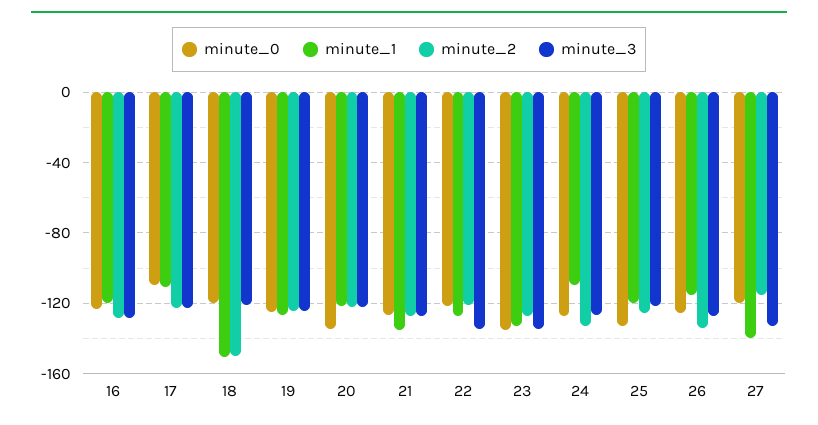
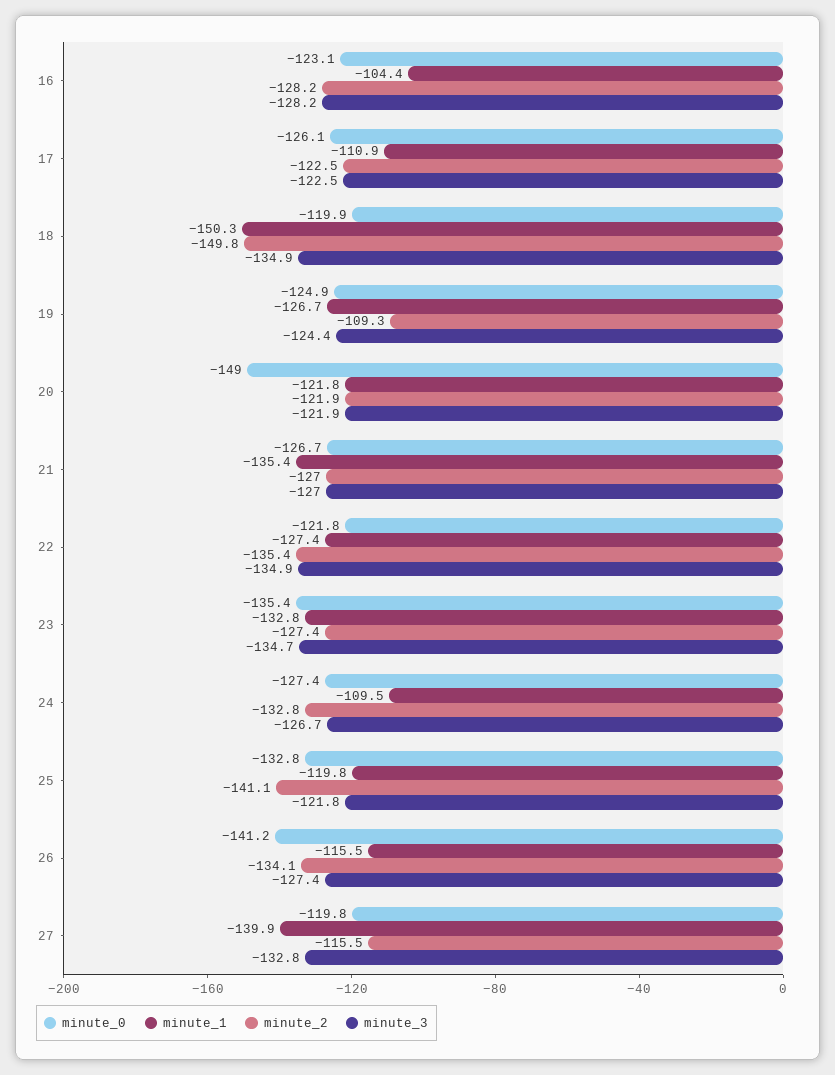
minute_1, 16: -120 -> -104.4
minute_0, 17: -110 -> -126.1
minute_3, 18: -120 -> -134.9
minute_2, 19: -125 -> -109.3
minute_0, 20: -135 -> -149
minute_2, 22: -120 -> -135.4
minute_2, 25: -125 -> -141.1
minute_0, 26: -125 -> -141.2

